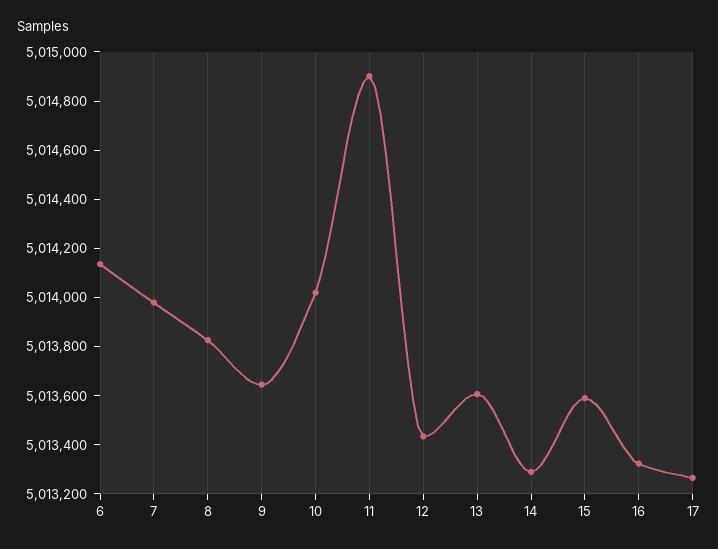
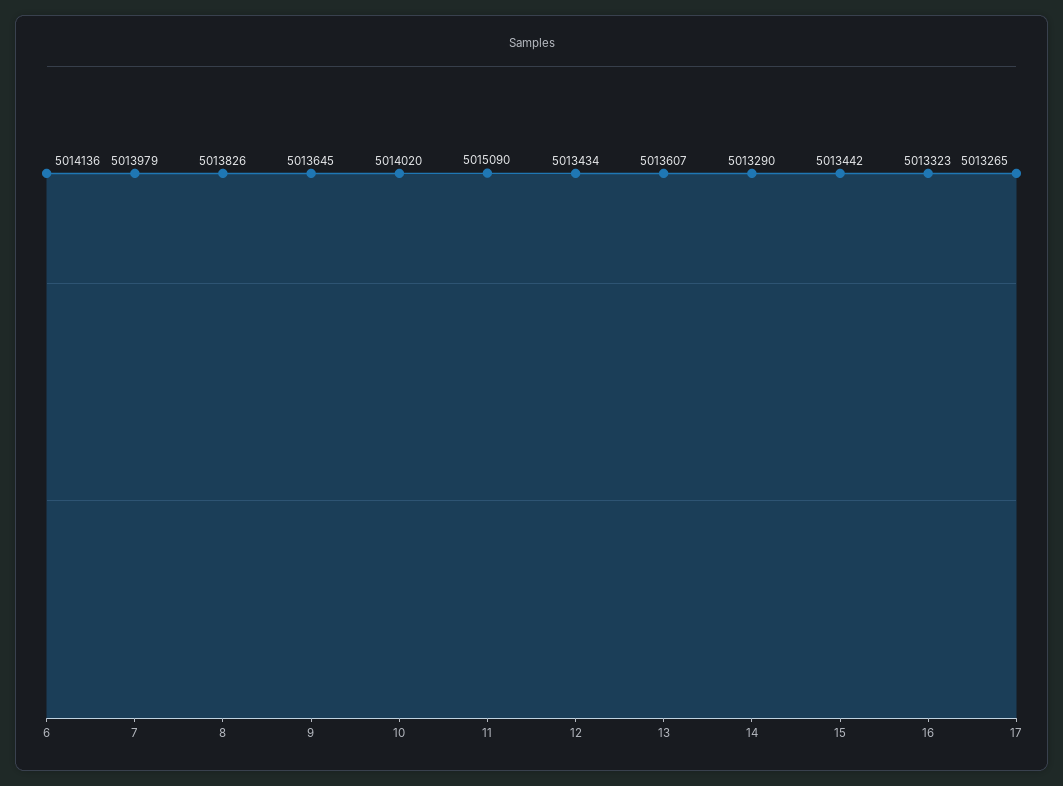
11: 5014900 -> 5015090
15: 5013600 -> 5013442

